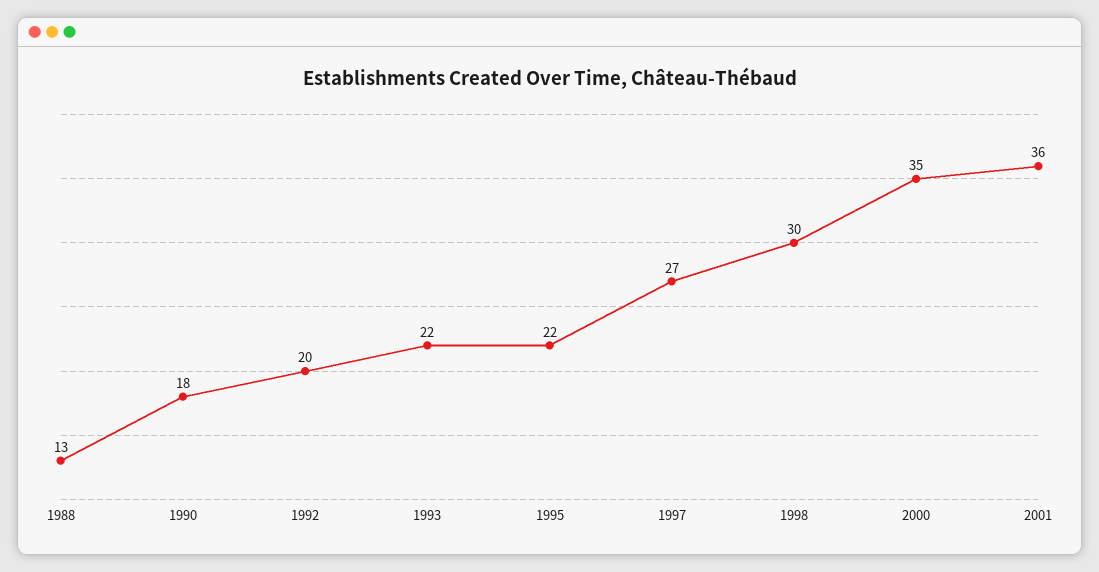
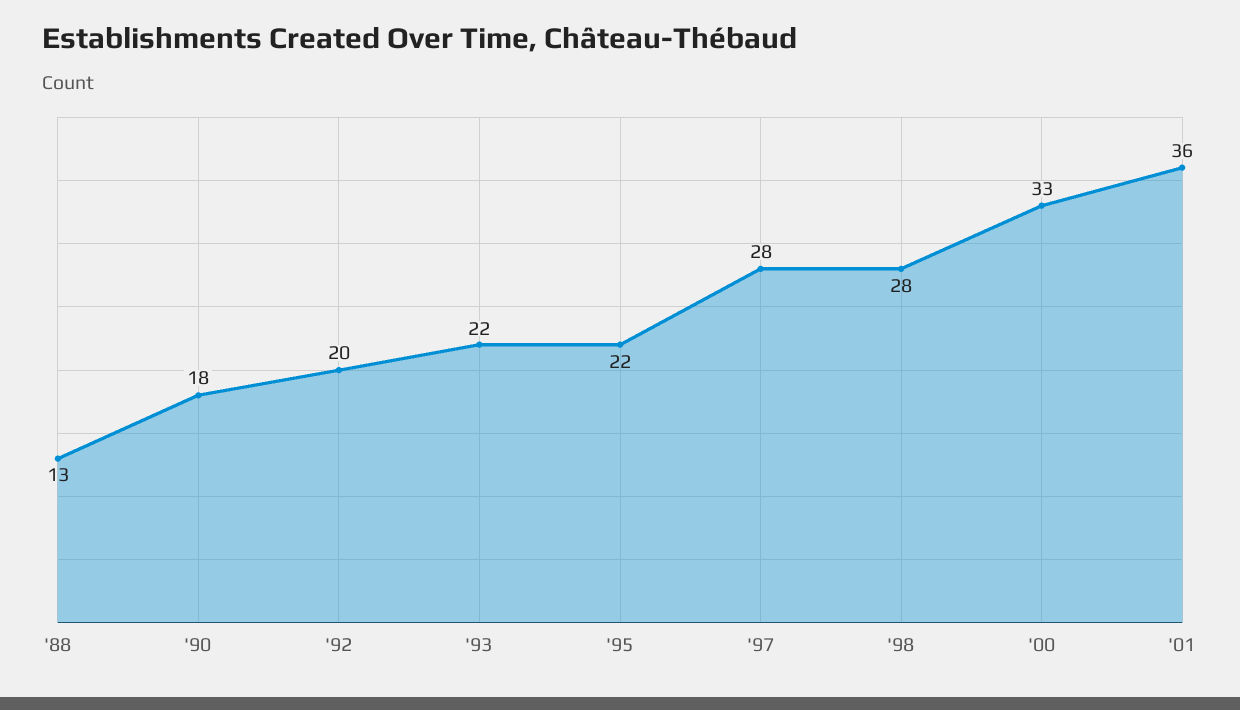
1997: 27 -> 28
1998: 30 -> 28
2000: 35 -> 33

